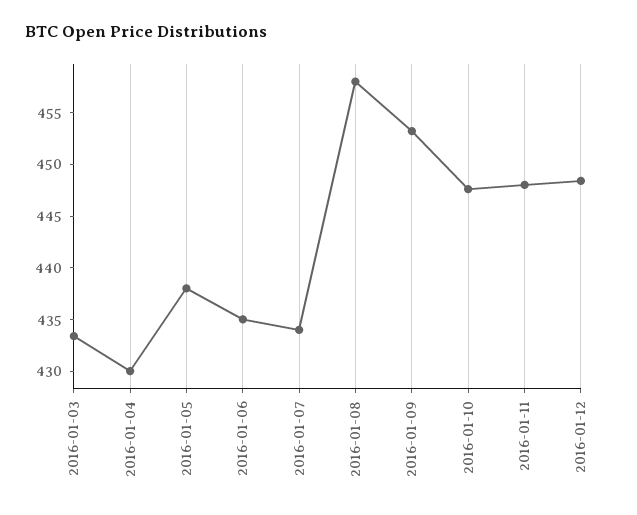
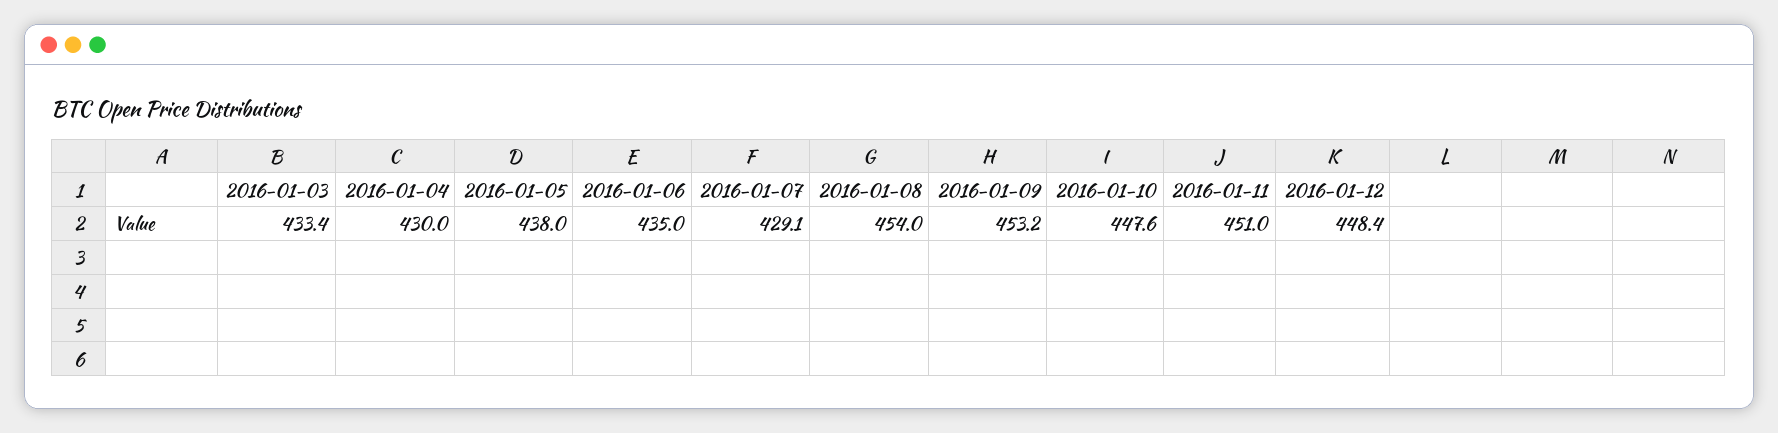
2016-01-07: 434 -> 429.1
2016-01-08: 458 -> 454
2016-01-11: 448 -> 451

